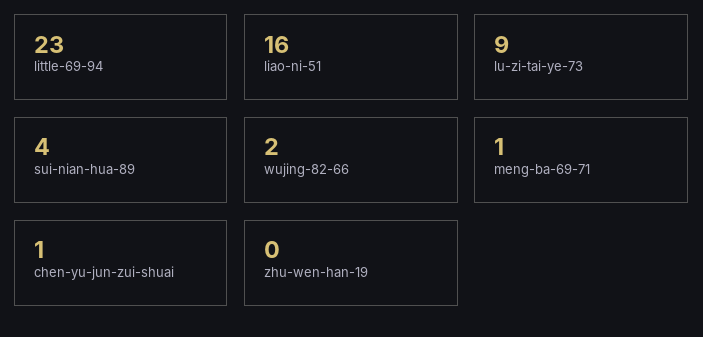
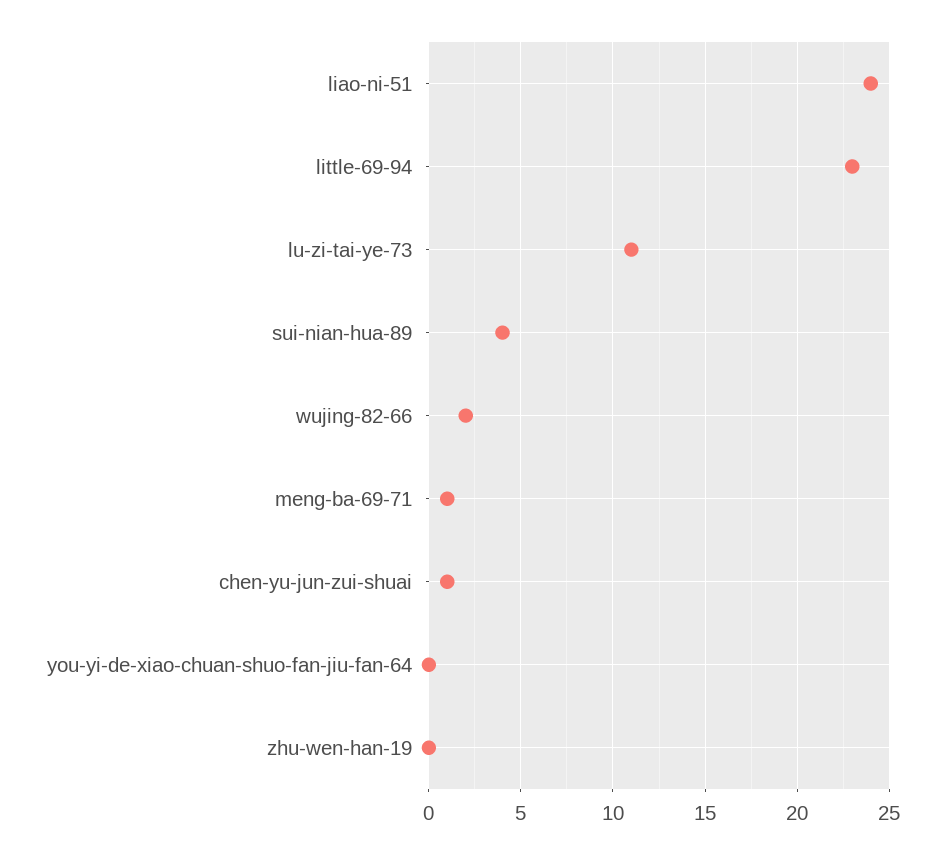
liao-ni-51: 16 -> 24
lu-zi-tai-ye-73: 9 -> 11
you-yi-de-xiao-chuan-shuo-fan-jiu-fan-64: none -> 0

